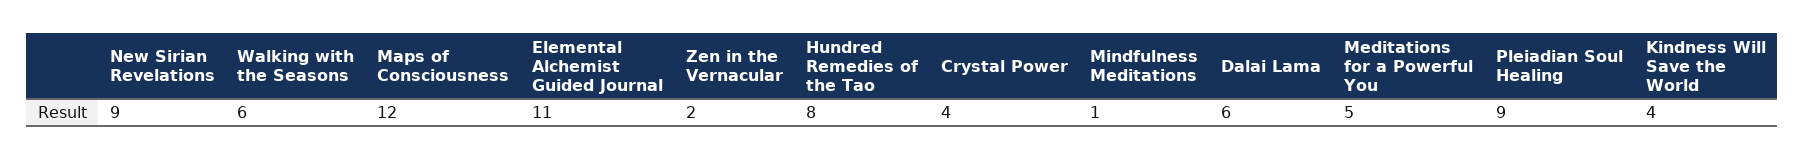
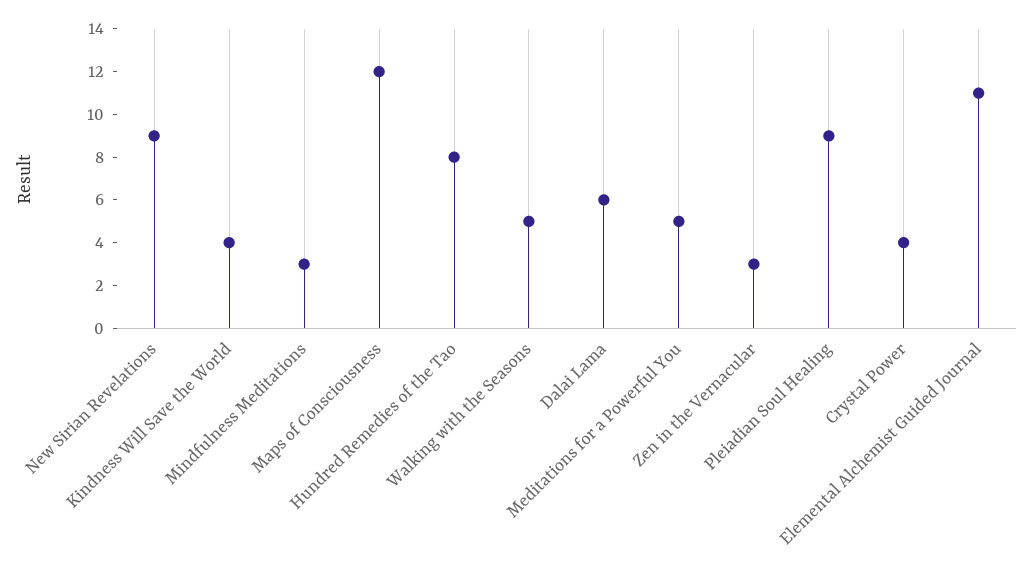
Walking with the Seasons: 6 -> 5
Zen in the Vernacular: 2 -> 3
Mindfulness Meditations: 1 -> 3

